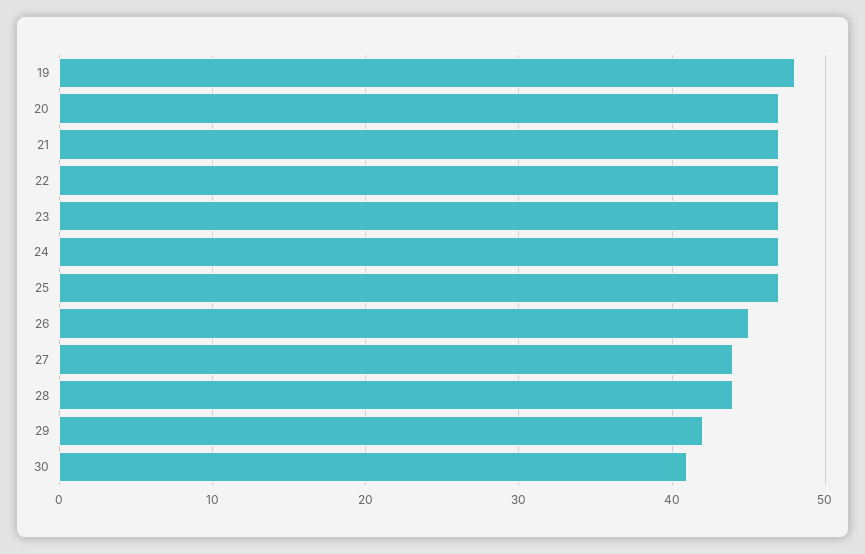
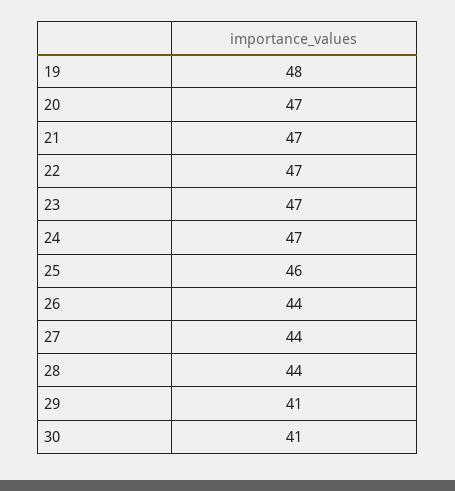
25: 47 -> 46
26: 45 -> 44
29: 42 -> 41

